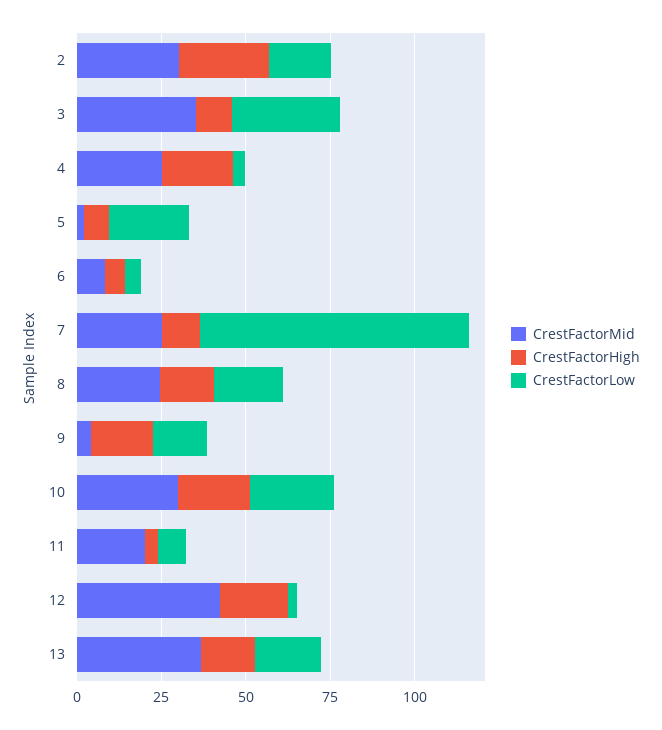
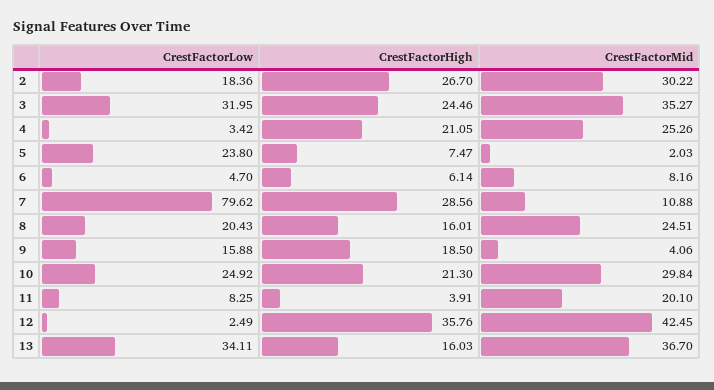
CrestFactorHigh, 3: 10 -> 24.46
CrestFactorMid, 7: 25 -> 10.88
CrestFactorHigh, 7: 10 -> 28.56
CrestFactorHigh, 12: 20 -> 35.76
CrestFactorLow, 13: 20 -> 34.11

